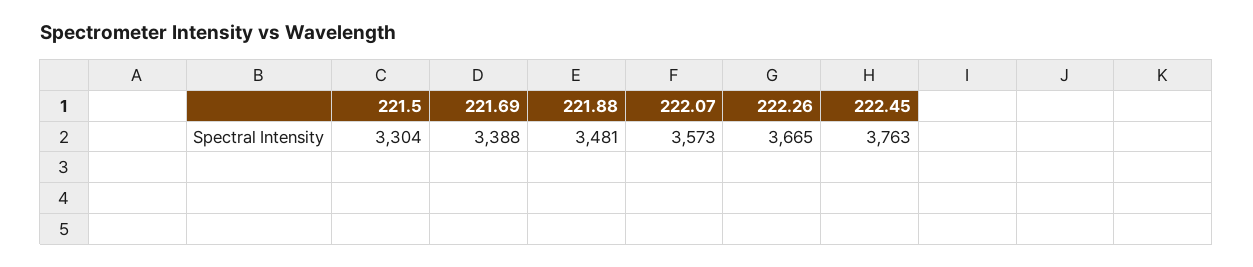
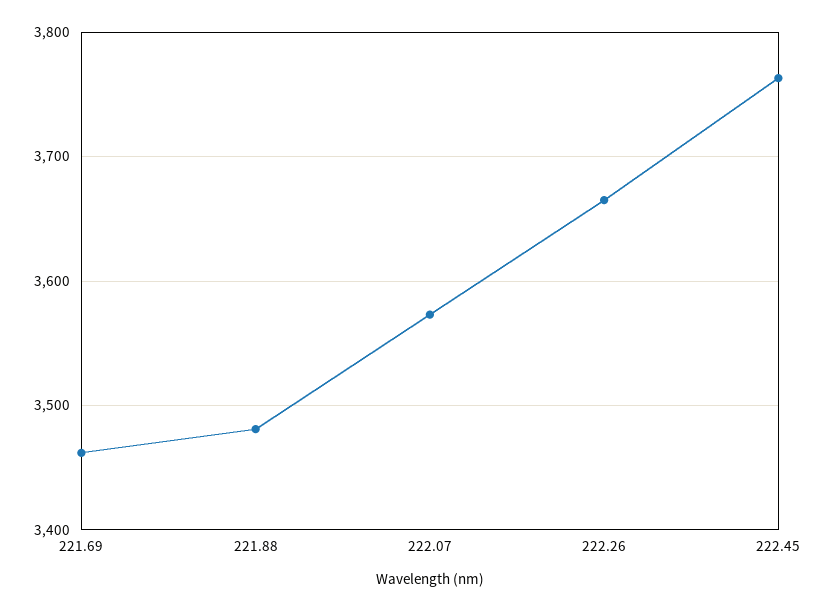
221.5: 3304 -> none
221.69: 3388 -> 3460

